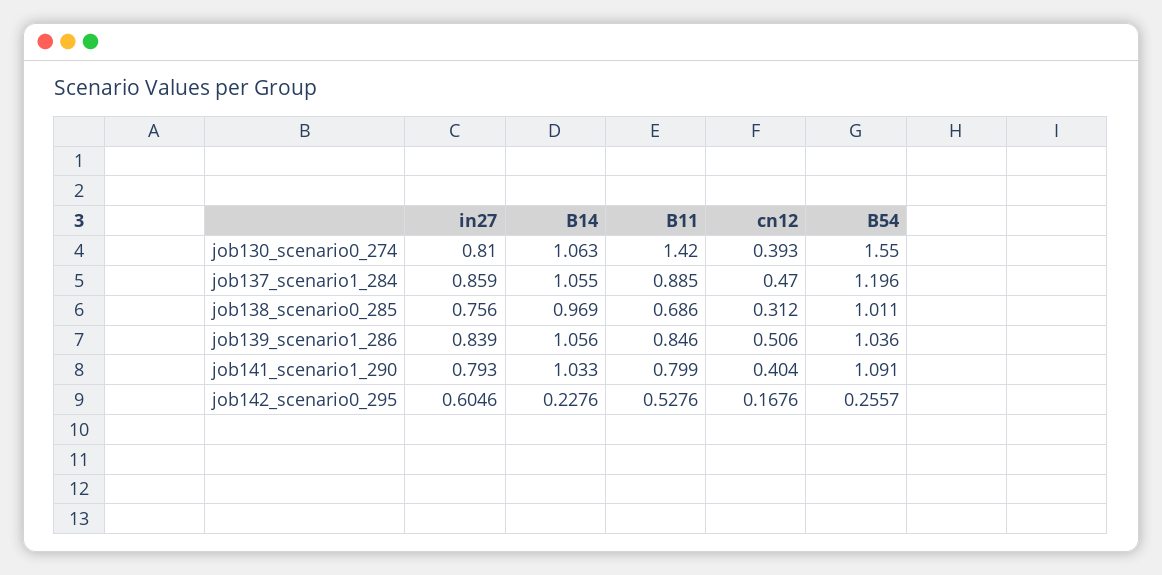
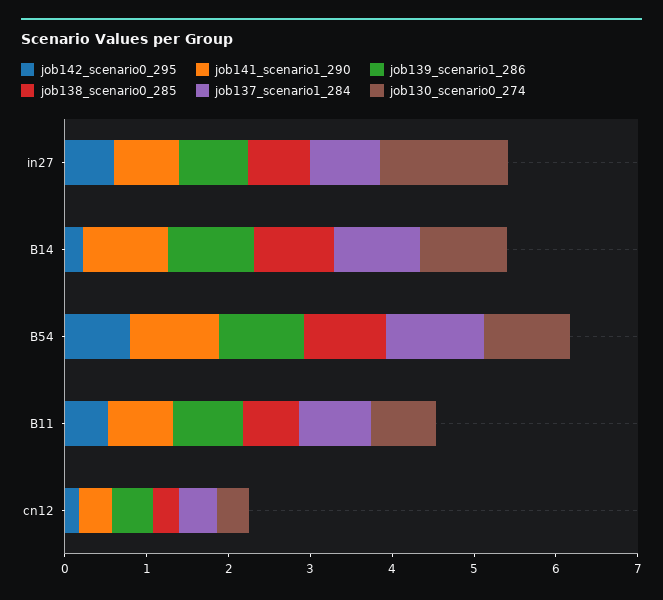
job130_scenario0_274, in27: 0.81 -> 1.6
job130_scenario0_274, B11: 1.42 -> 0.8
job130_scenario0_274, B54: 1.55 -> 1
job142_scenario0_295, B54: 0.2557 -> 0.8

